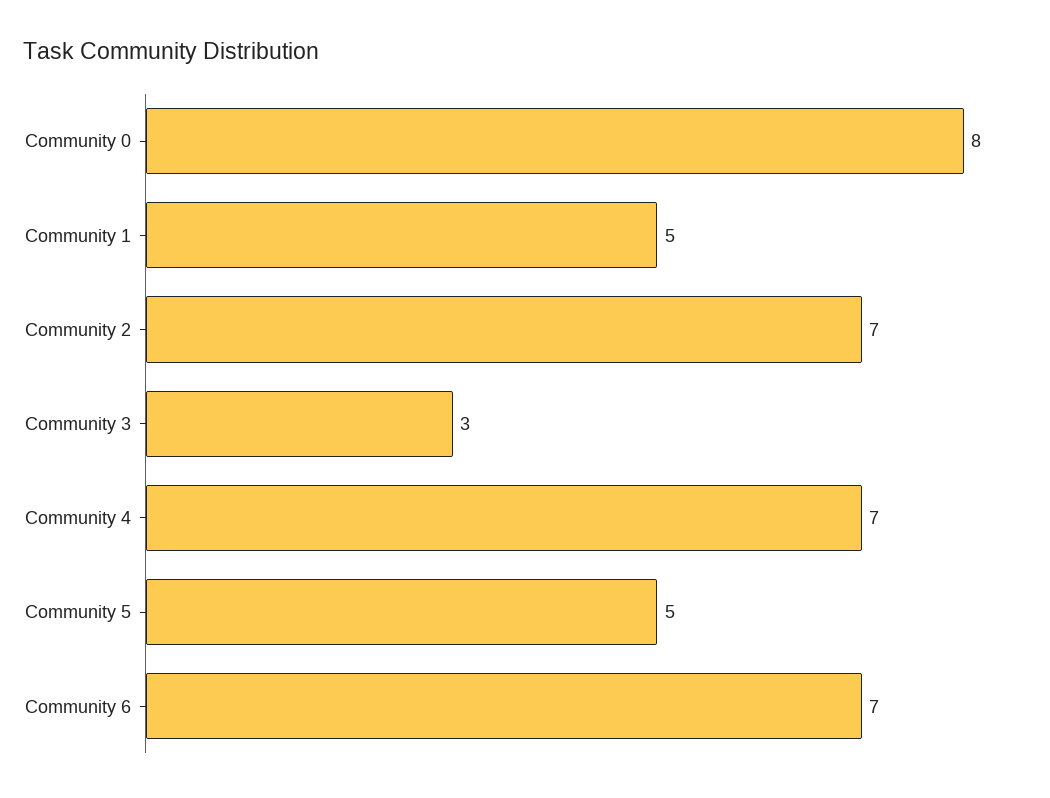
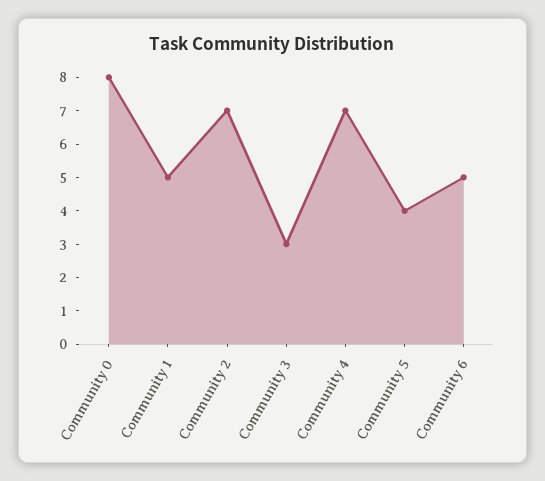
Community 5: 5 -> 4
Community 6: 7 -> 5

